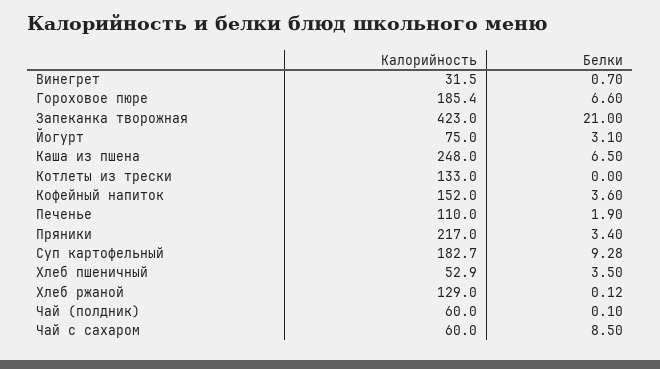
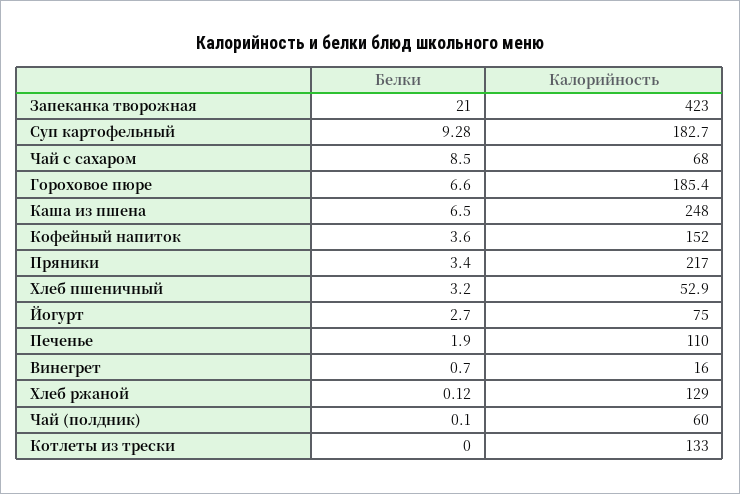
Калорийность, Винегрет: 31.5 -> 16
Белки, Йогурт: 3.1 -> 2.7
Белки, Хлеб пшеничный: 3.5 -> 3.2
Калорийность, Чай с сахаром: 60 -> 68

